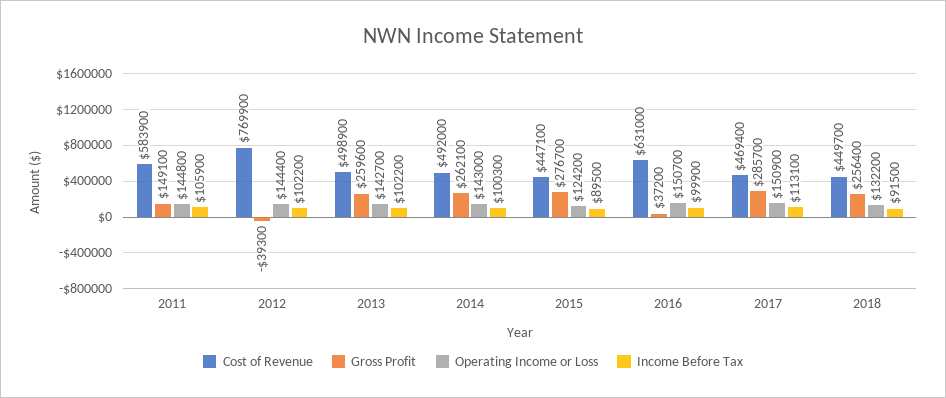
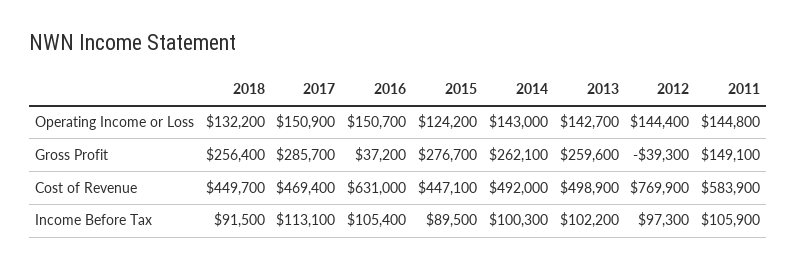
Income Before Tax, 2012: 102200 -> 97300
Income Before Tax, 2016: 99900 -> 105400

